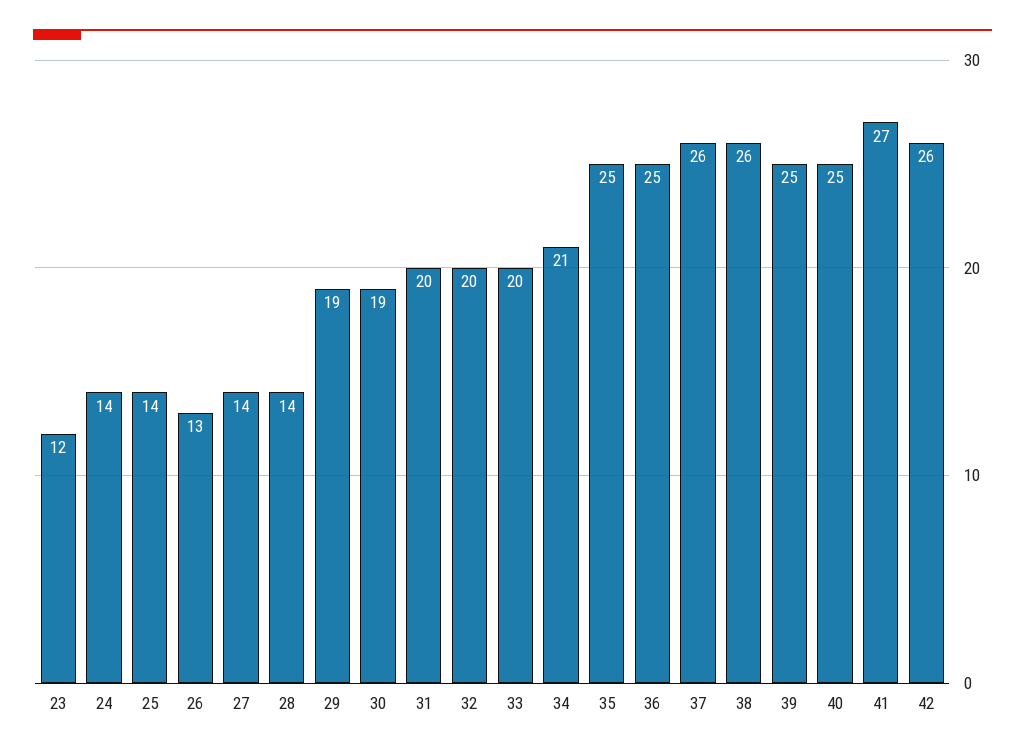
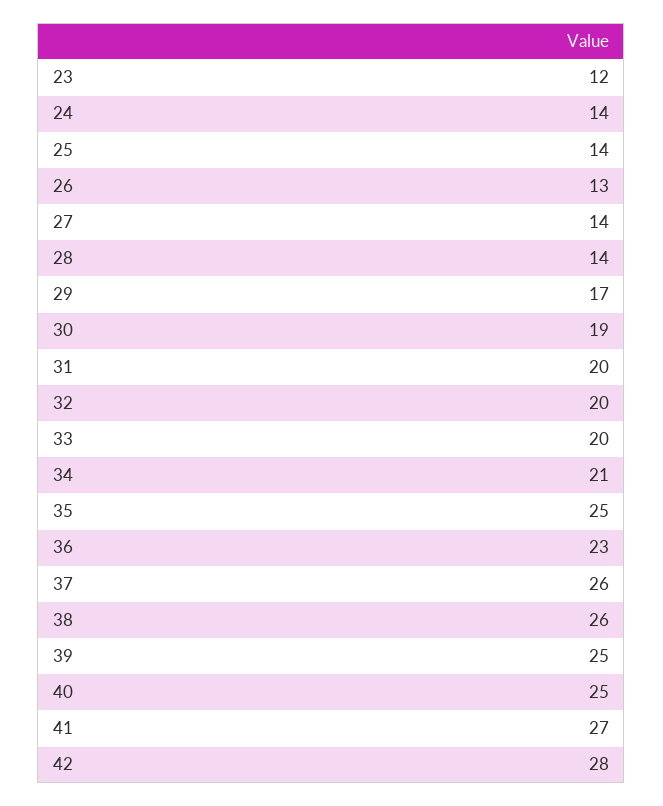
29: 19 -> 17
36: 25 -> 23
42: 26 -> 28

